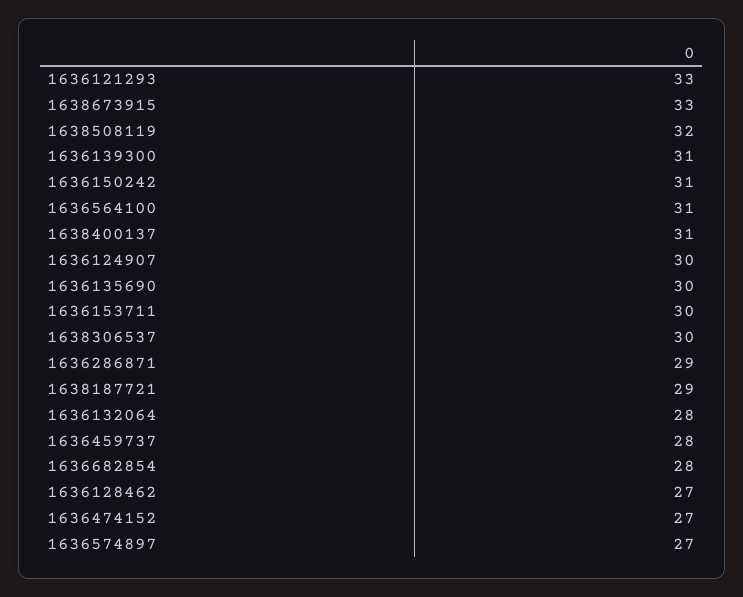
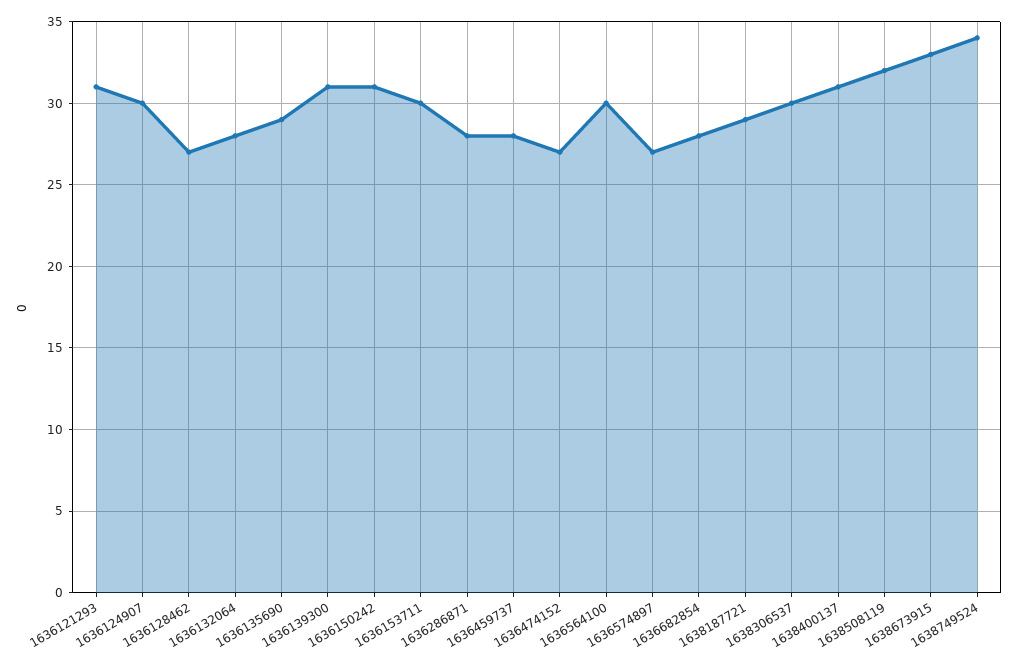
1636121293: 33 -> 31
1636564100: 31 -> 30
1636135690: 30 -> 29
1636286871: 29 -> 28
1638749524: none -> 34

